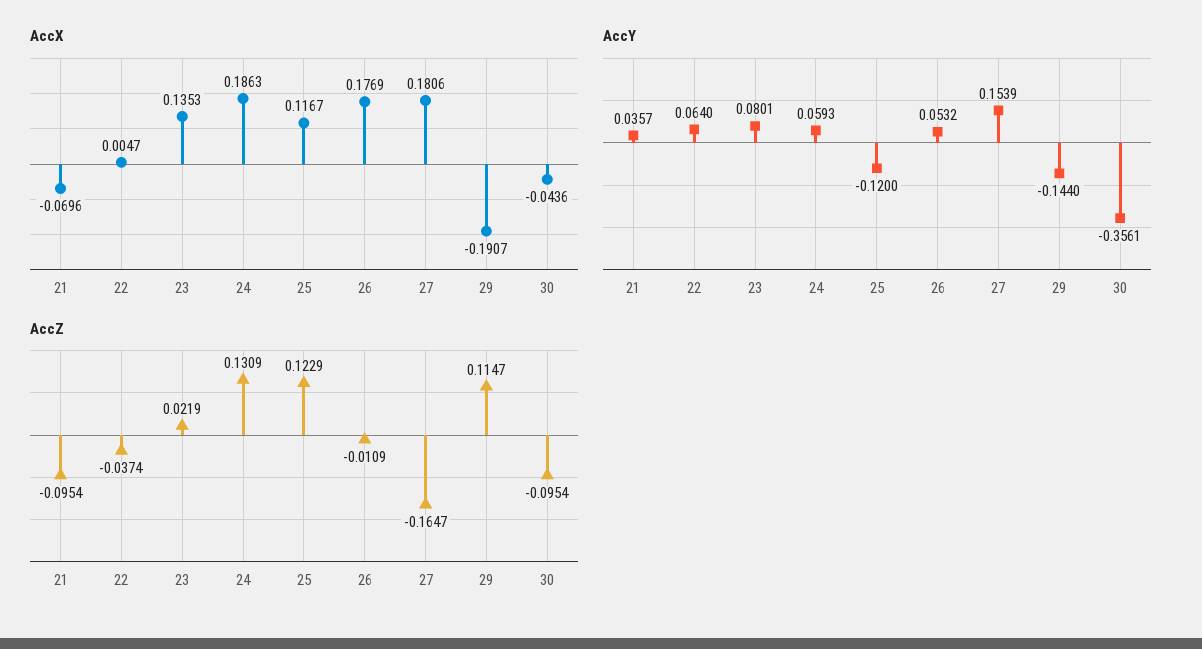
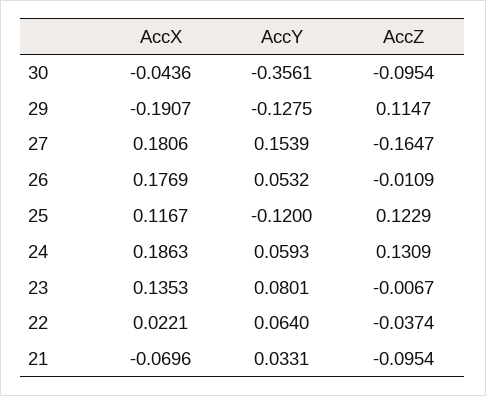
AccX, 22: 0.0047 -> 0.0221
AccY, 21: 0.0357 -> 0.0331
AccY, 29: -0.144 -> -0.1275
AccZ, 23: 0.0219 -> -0.0067

